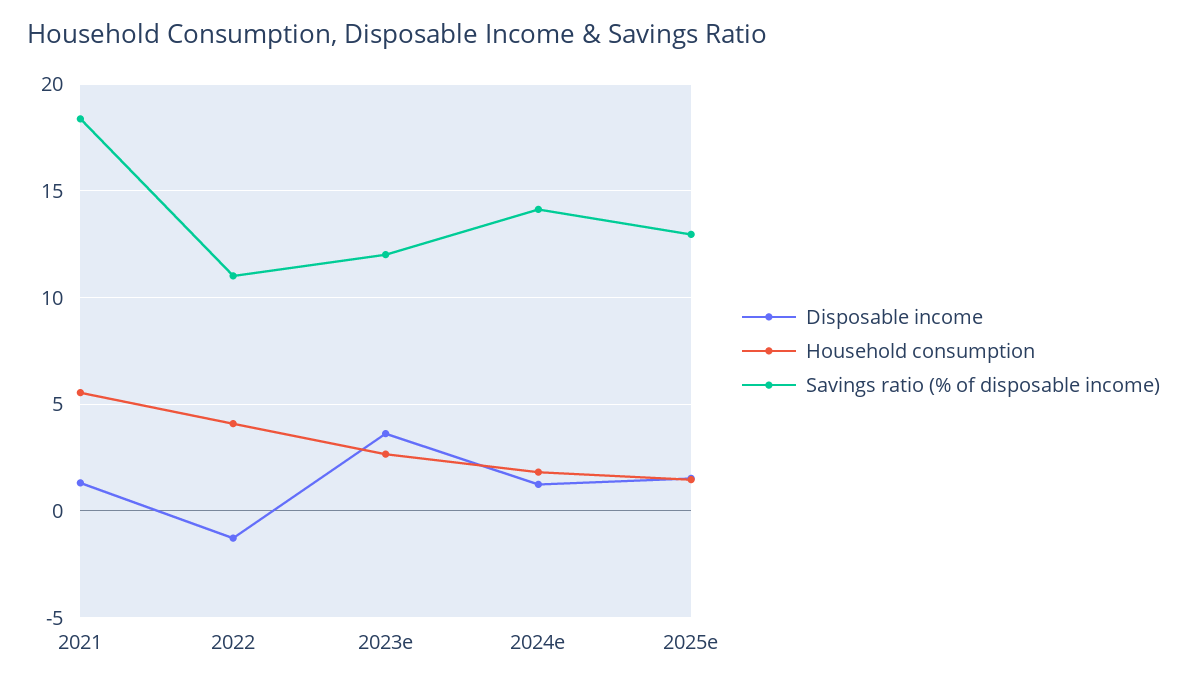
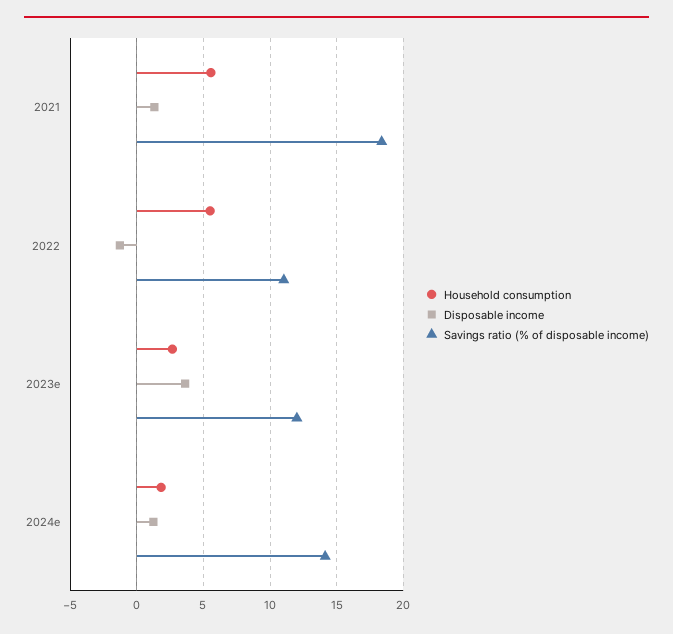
Household consumption, 2022: 4 -> 5.5
Disposable income, 2025e: 1.5 -> none
Household consumption, 2025e: 1.5 -> none
Savings ratio (% of disposable income), 2025e: 13 -> none

